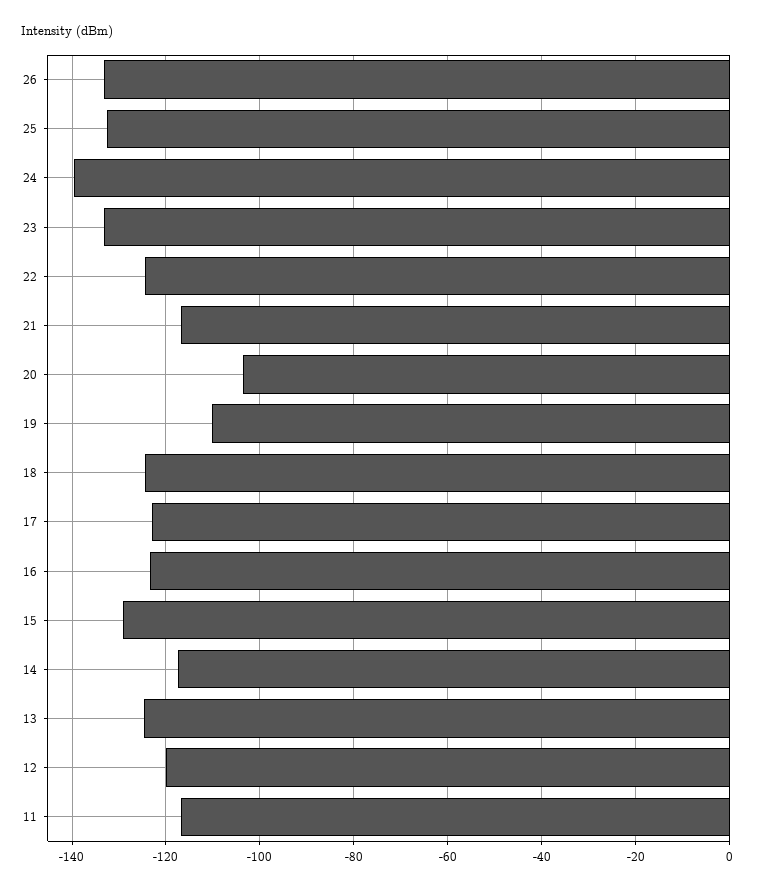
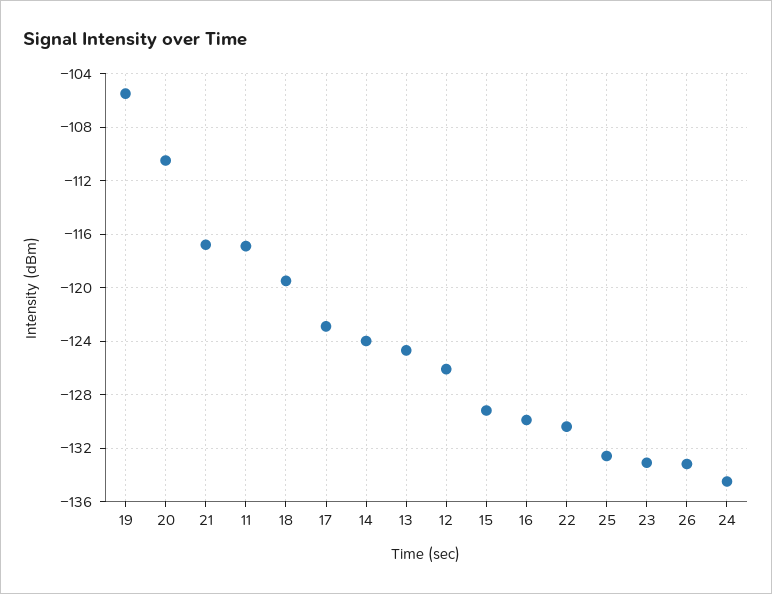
24: -140 -> -134.5
22: -124 -> -130.5
20: -104 -> -110.5
19: -110 -> -105.5
18: -124 -> -119.5
16: -124 -> -130
14: -118 -> -124
12: -120 -> -126

